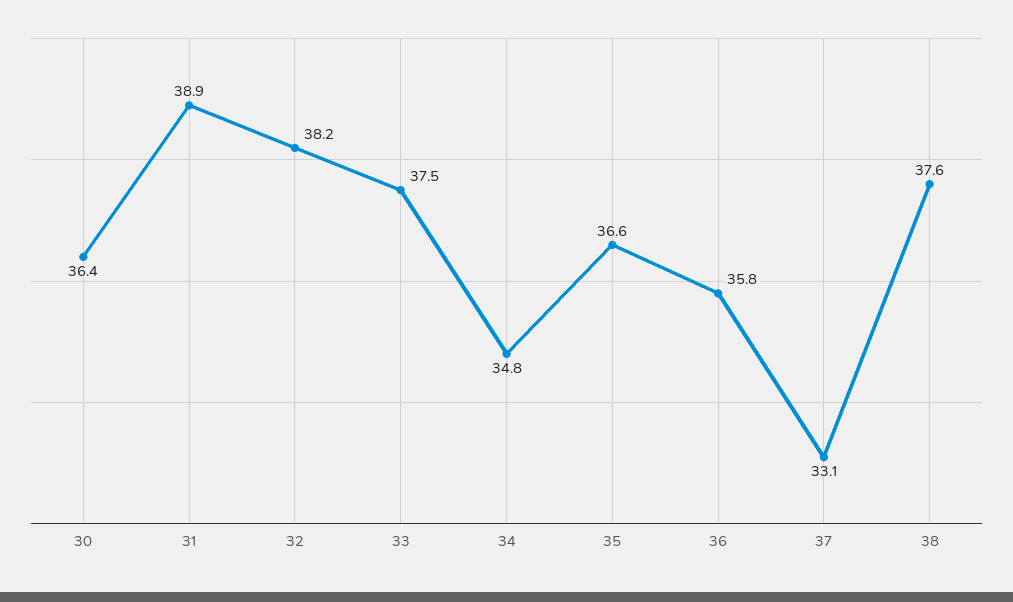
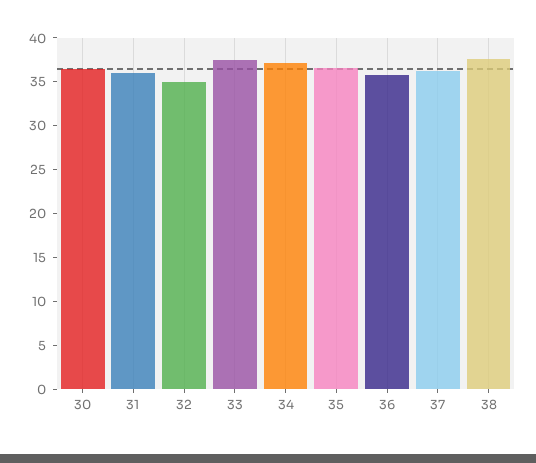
31: 38.9 -> 36
32: 38.2 -> 35
34: 34.8 -> 37
37: 33.1 -> 36

